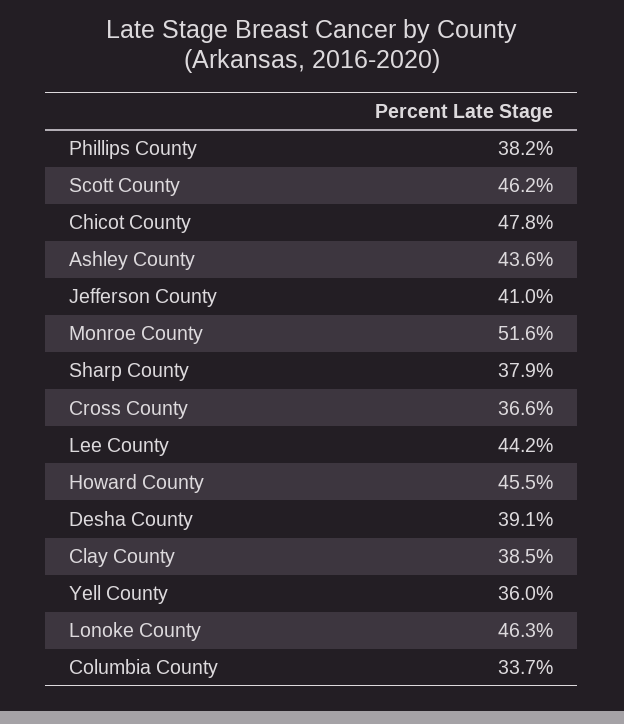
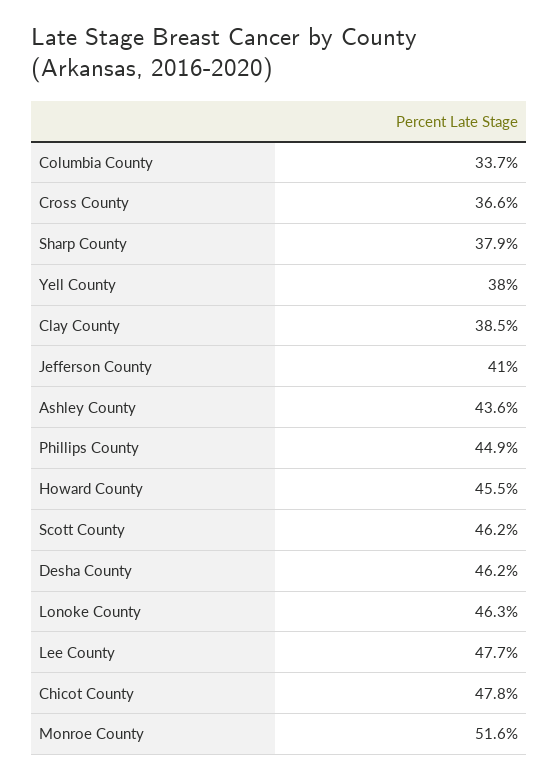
Phillips County: 38.2 -> 44.9
Lee County: 44.2 -> 47.7
Desha County: 39.1 -> 46.2
Yell County: 36 -> 38

